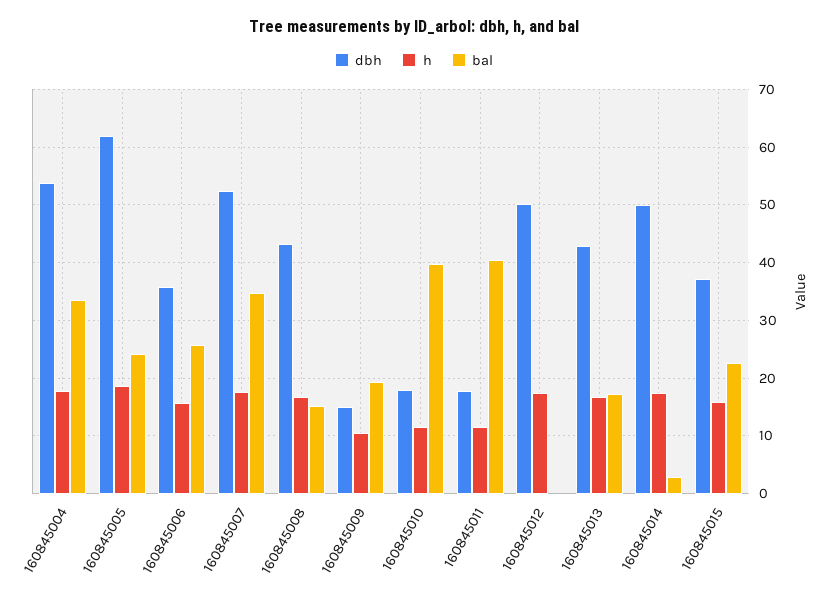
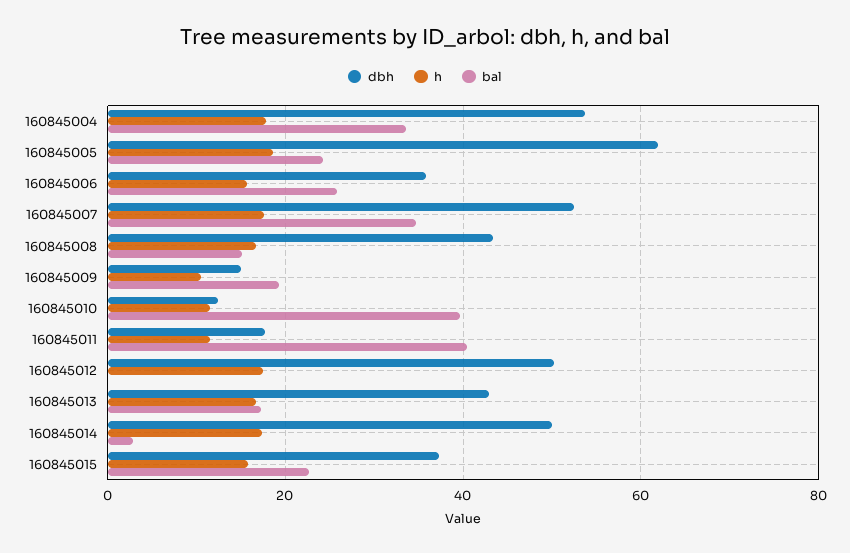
dbh, 160845010: 18 -> 12

